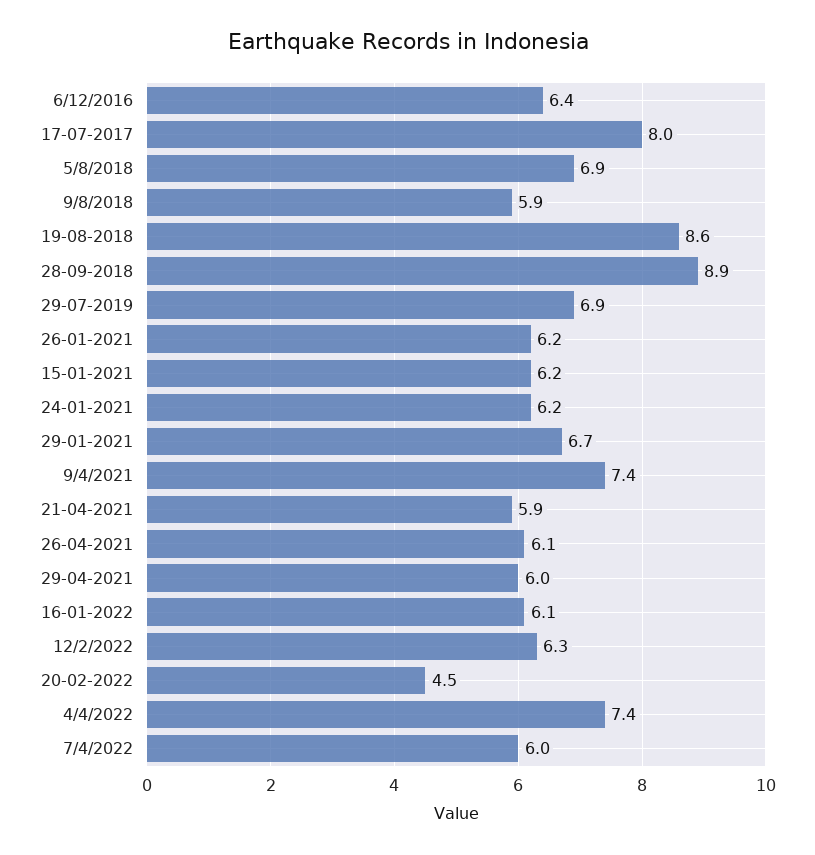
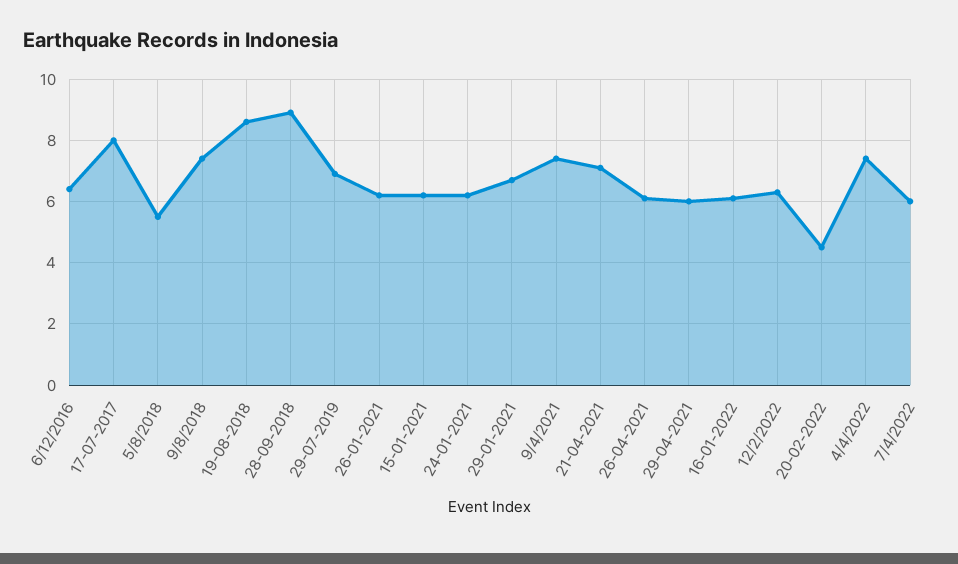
5/8/2018: 6.9 -> 5.5
9/8/2018: 5.9 -> 7.5
21-04-2021: 5.9 -> 7

